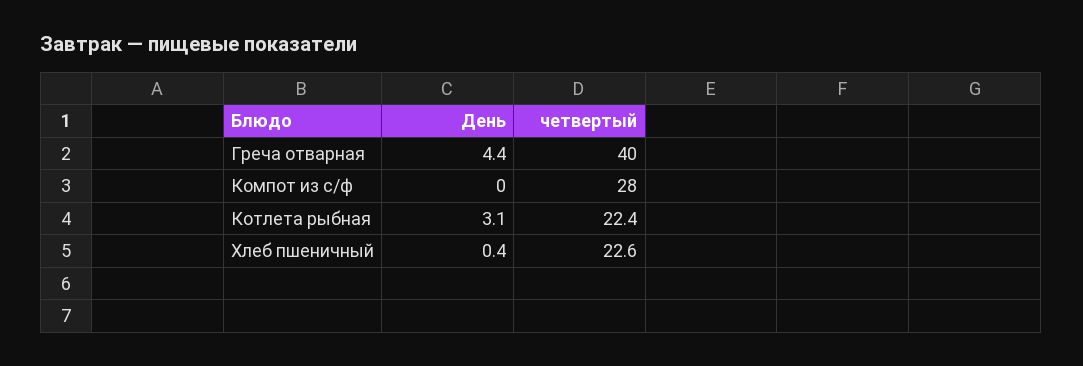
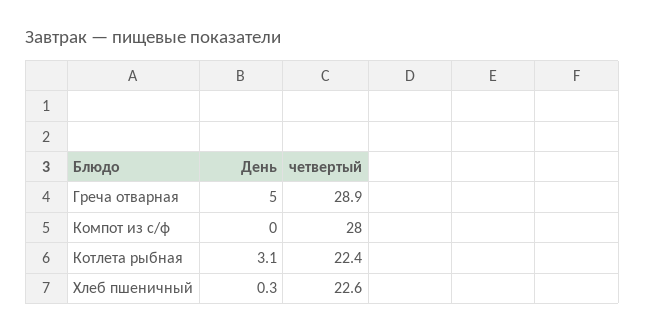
День, Греча отварная: 4.4 -> 5
четвертый, Греча отварная: 40 -> 28.9
День, Хлеб пшеничный: 0.4 -> 0.3

